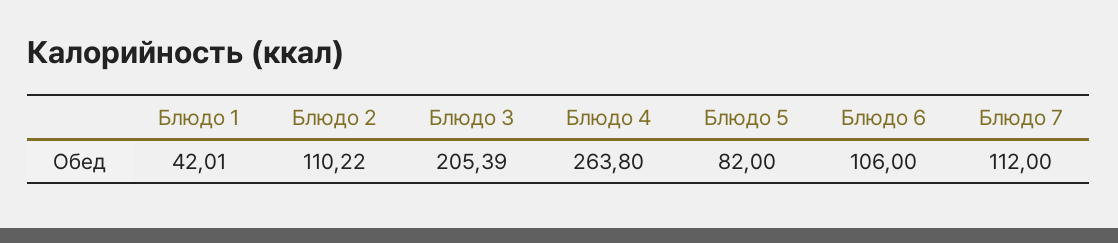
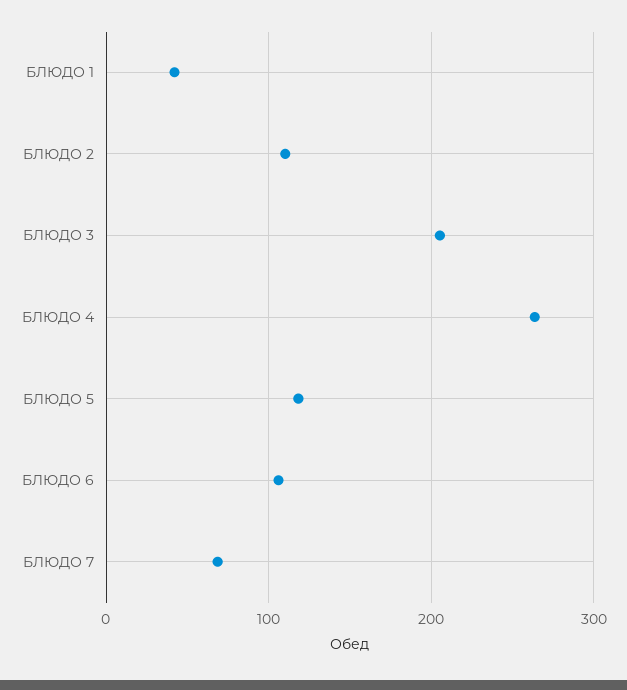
Блюдо 5: 82 -> 120
Блюдо 7: 112 -> 70

